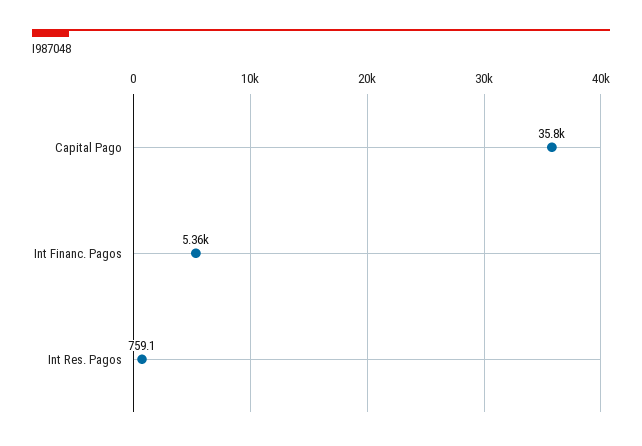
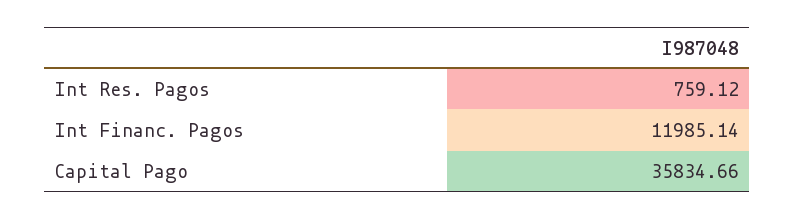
Int Financ. Pagos: 5360 -> 11985.14

